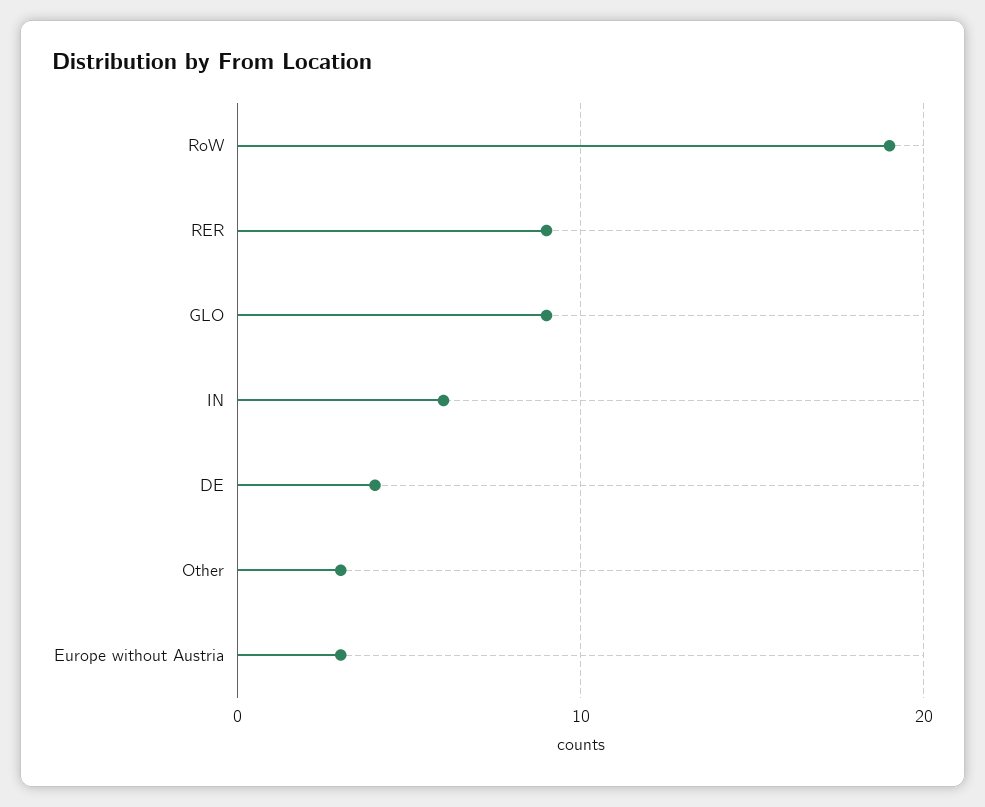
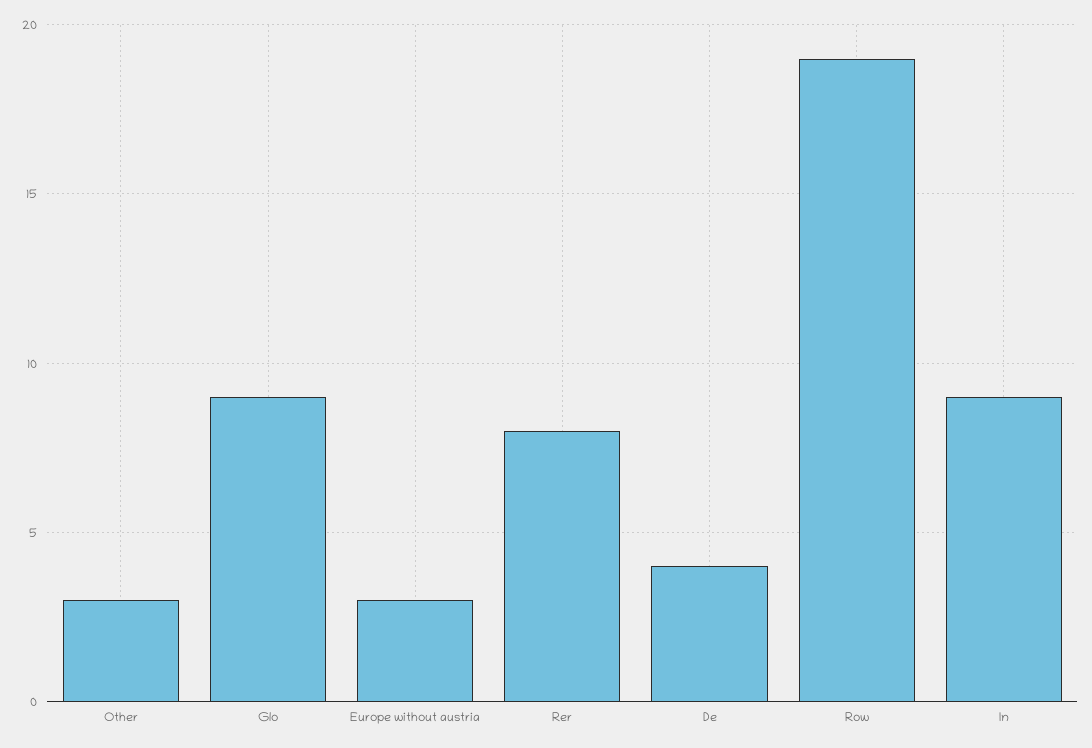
RER: 9 -> 8
IN: 6 -> 9

